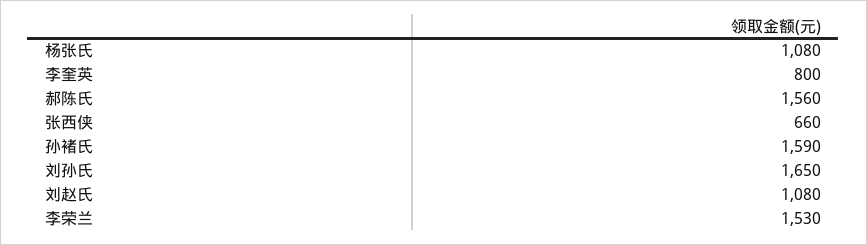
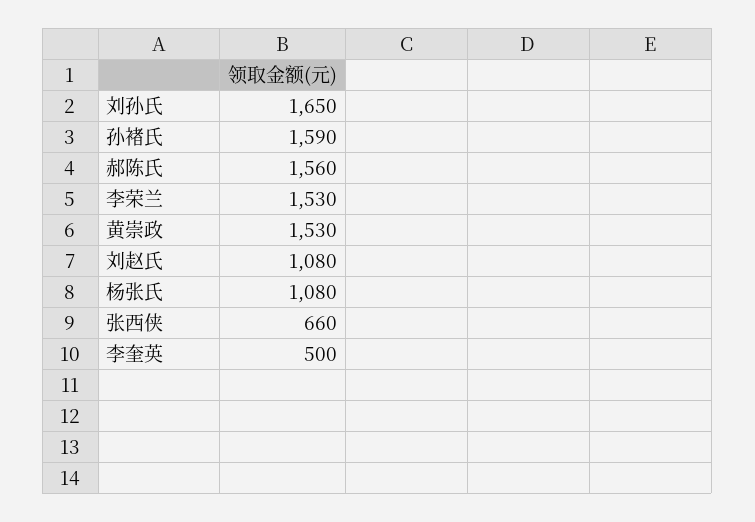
李奎英: 800 -> 500
黄崇政: none -> 1530

